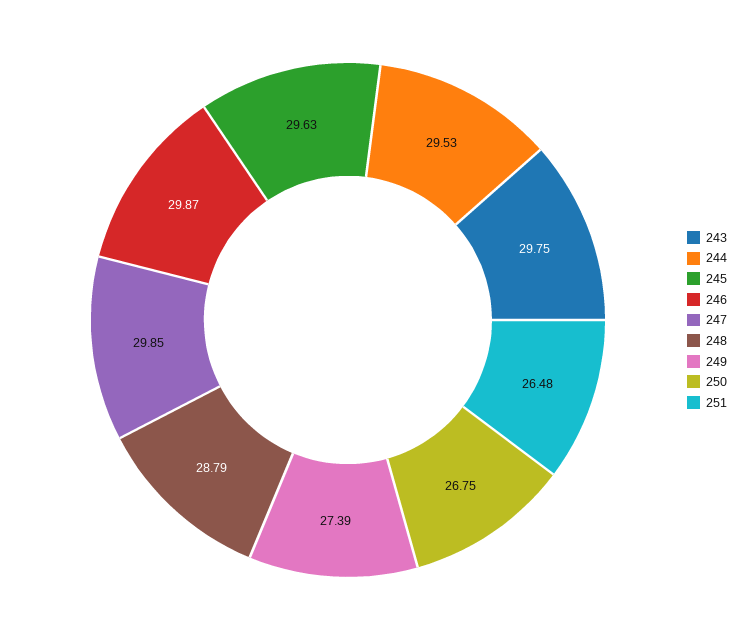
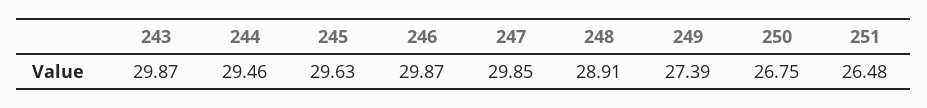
243: 29.75 -> 29.87
244: 29.53 -> 29.46
248: 28.79 -> 28.91

